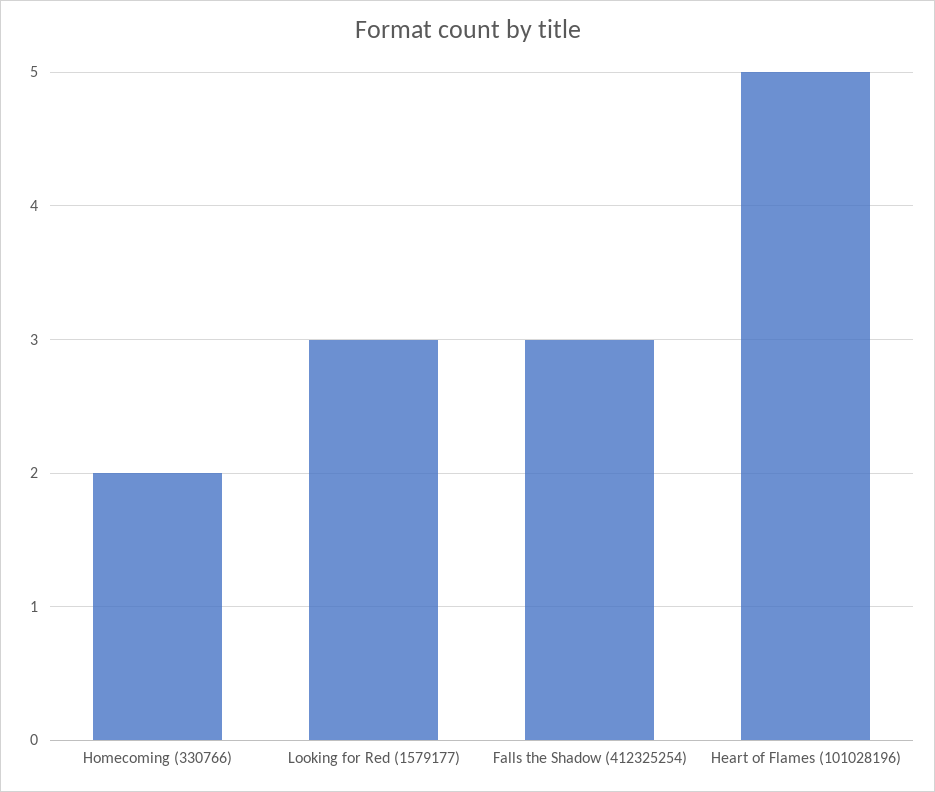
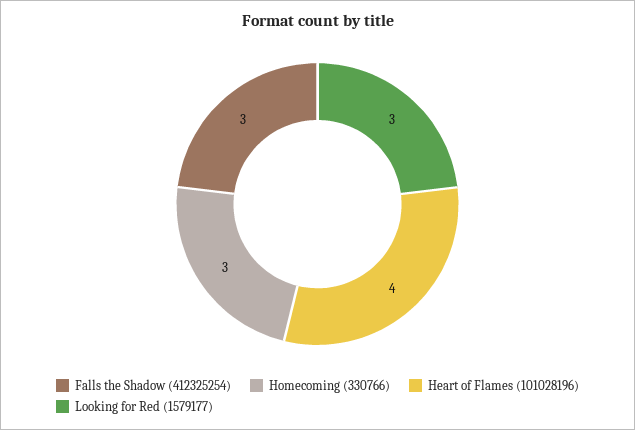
Homecoming (330766): 2 -> 3
Heart of Flames (101028196): 5 -> 4

